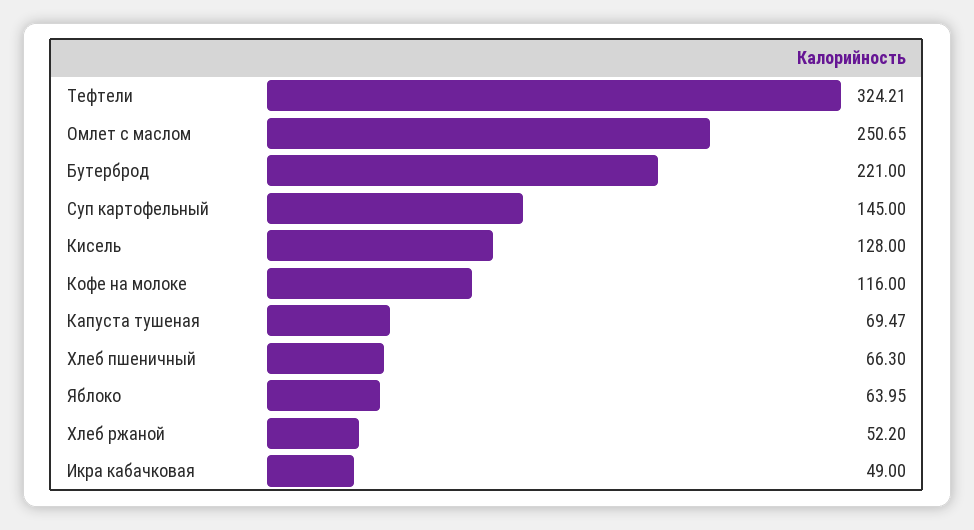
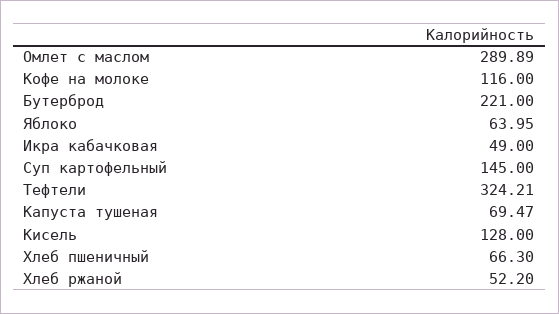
Омлет с маслом: 250.65 -> 289.89

